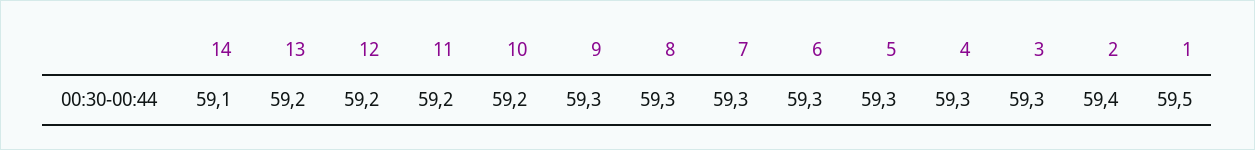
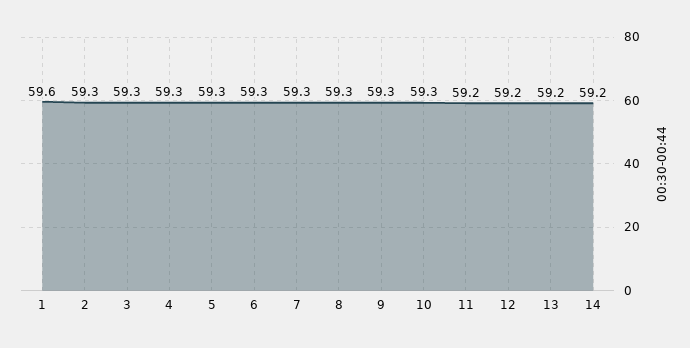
14: 59.1 -> 59.2
10: 59.2 -> 59.3
2: 59.4 -> 59.3
1: 59.5 -> 59.6

